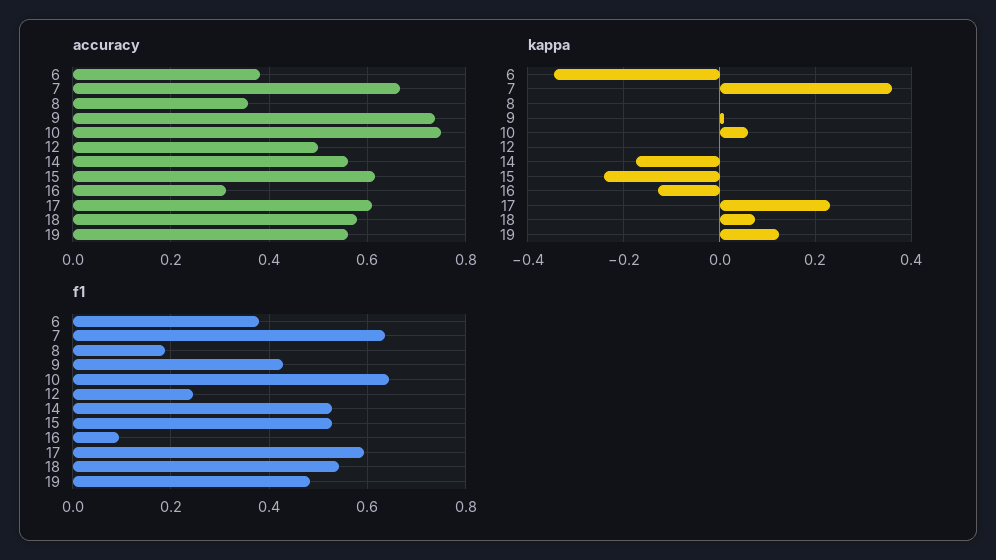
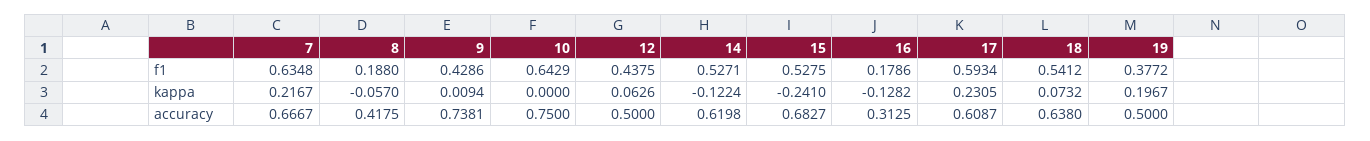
accuracy, 6: 0.38 -> none
accuracy, 8: 0.36 -> 0.4175
accuracy, 14: 0.56 -> 0.6198
accuracy, 15: 0.62 -> 0.6827
accuracy, 18: 0.58 -> 0.638
accuracy, 19: 0.56 -> 0.5
kappa, 6: -0.34 -> none
kappa, 7: 0.36 -> 0.2167
kappa, 8: 0 -> -0.057
kappa, 10: 0.06 -> 0
kappa, 12: 0 -> 0.0626
kappa, 14: -0.18 -> -0.1224
kappa, 19: 0.12 -> 0.1967
f1, 6: 0.38 -> none
f1, 12: 0.24 -> 0.4375
f1, 16: 0.1 -> 0.1786
f1, 19: 0.48 -> 0.3772

